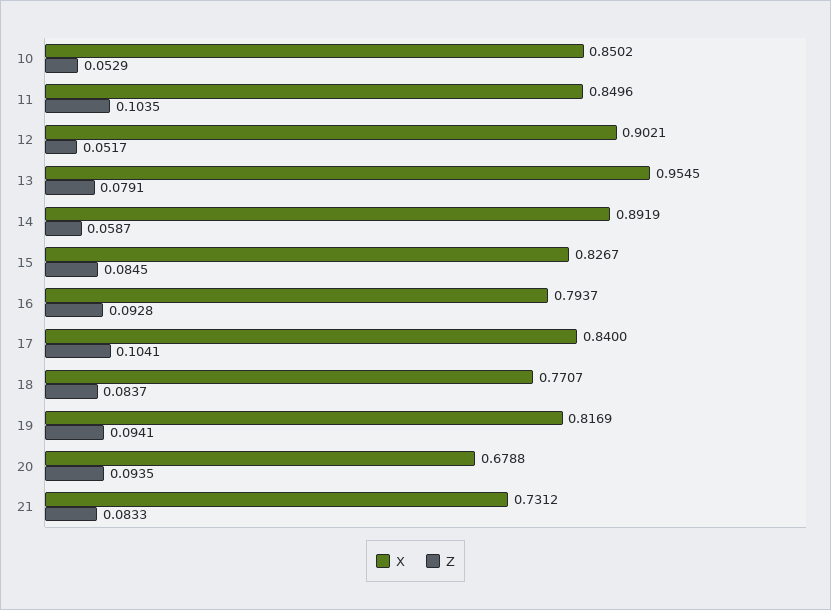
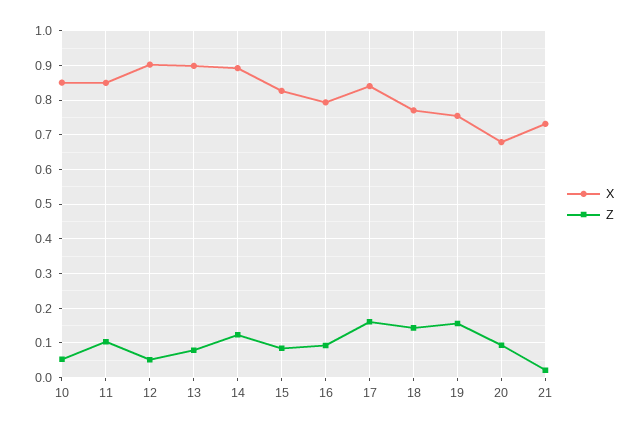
X, 13: 0.9545 -> 0.9
Z, 14: 0.0587 -> 0.12
Z, 17: 0.1041 -> 0.16
Z, 18: 0.0837 -> 0.14
X, 19: 0.8169 -> 0.76
Z, 19: 0.0941 -> 0.16
Z, 21: 0.0833 -> 0.02

